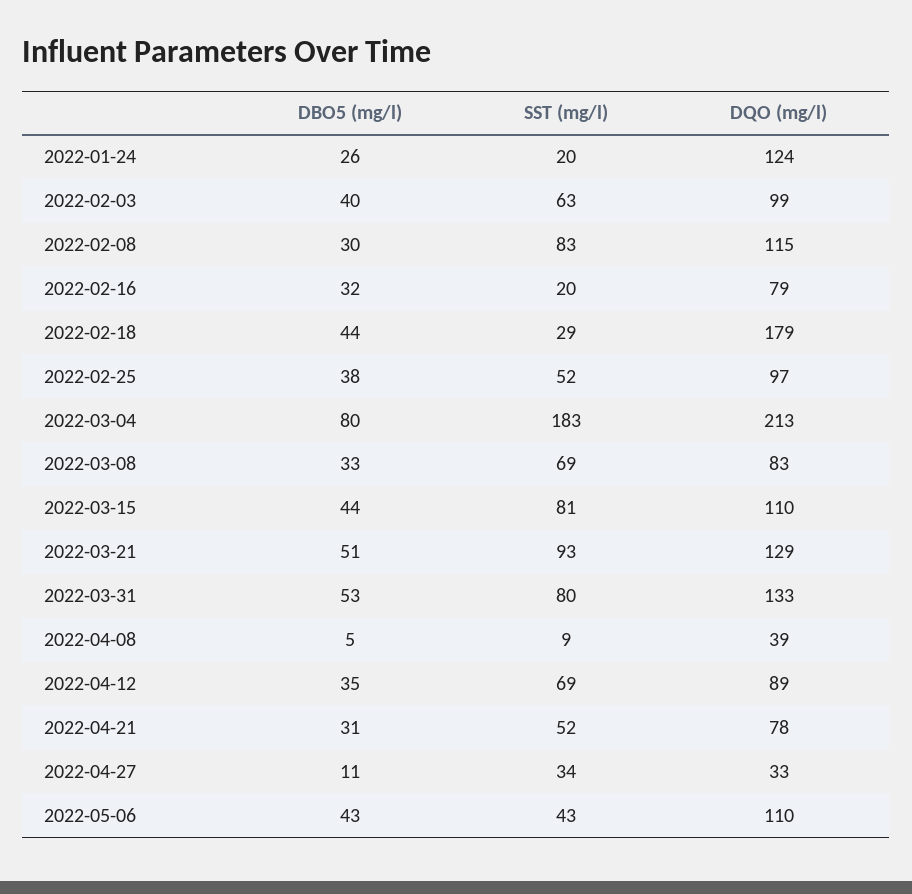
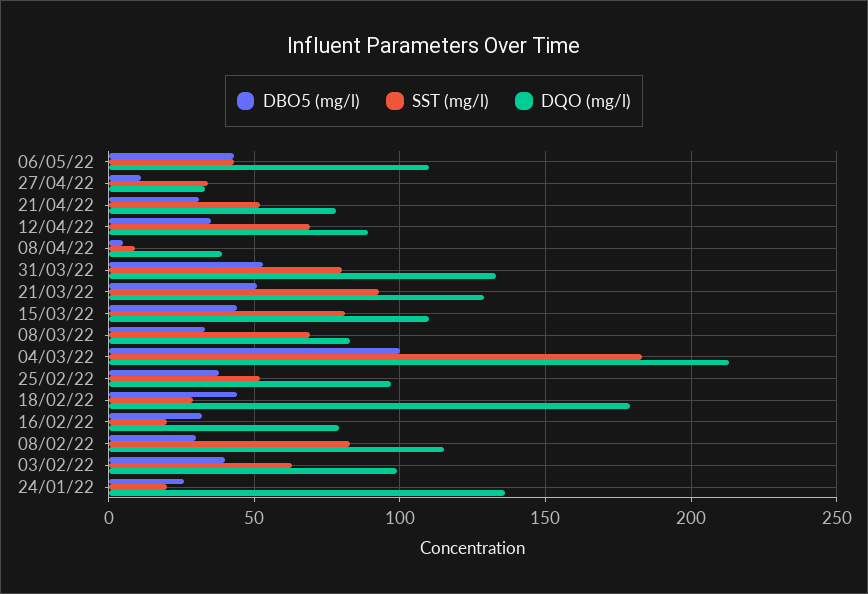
DQO (mg/l), 2022-01-24: 124 -> 135
DBO5 (mg/l), 2022-03-04: 80 -> 100

